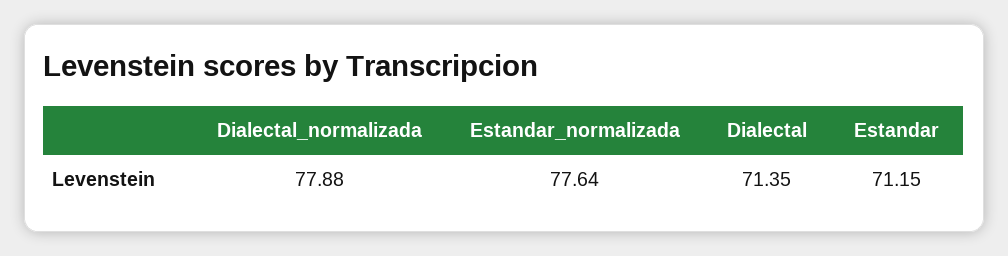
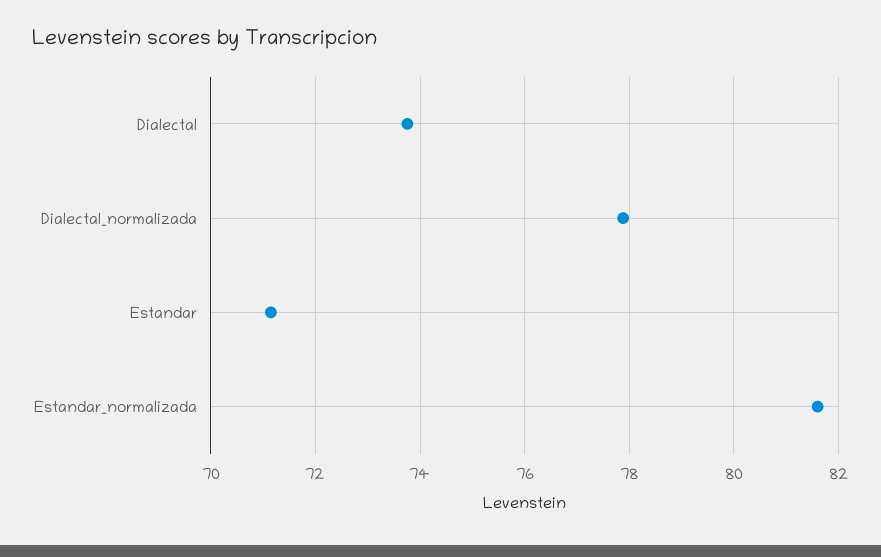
Estandar_normalizada: 77.64 -> 81.6
Dialectal: 71.35 -> 73.8

